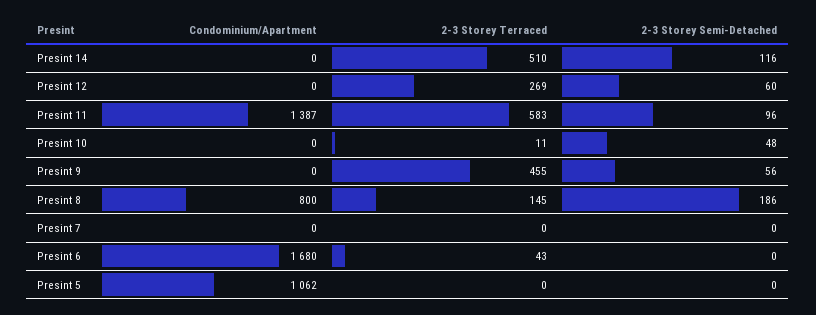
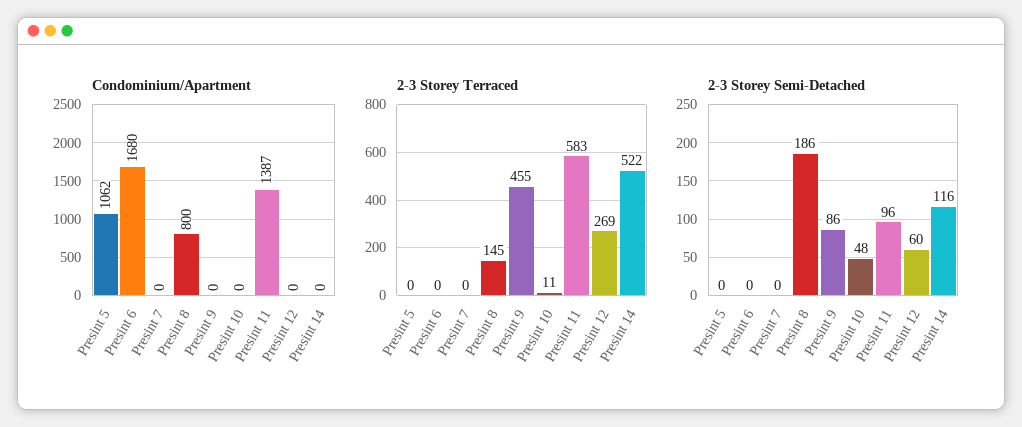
2-3 Storey Terraced, Presint 14: 510 -> 522
2-3 Storey Semi-Detached, Presint 9: 56 -> 86
2-3 Storey Terraced, Presint 6: 43 -> 0

